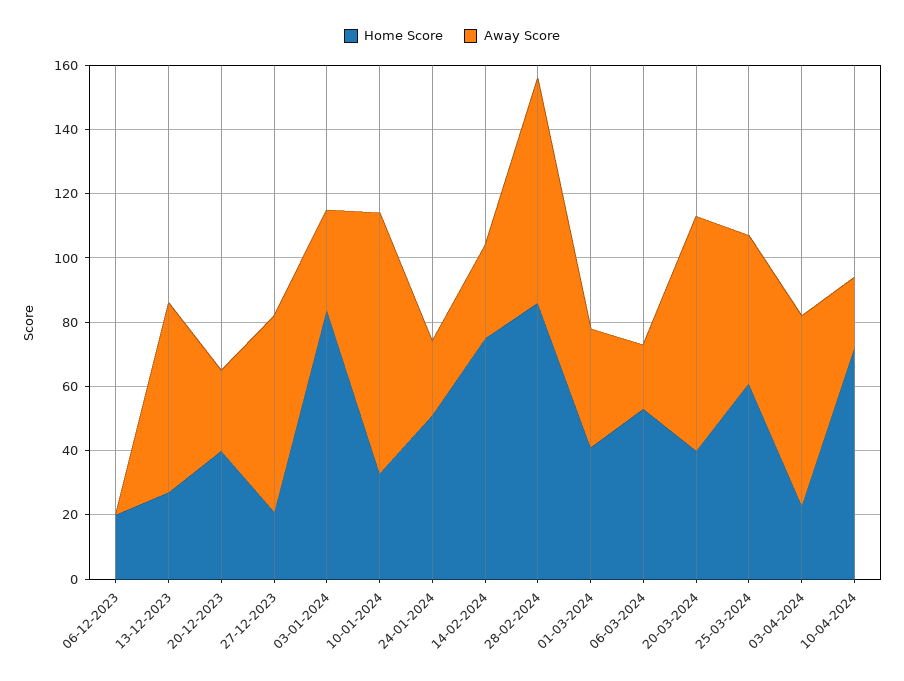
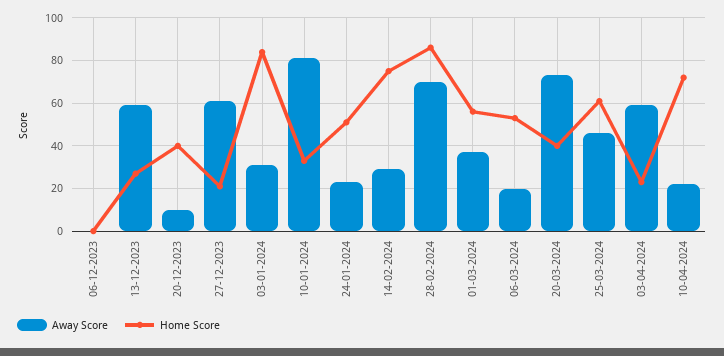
Home Score, 06-12-2023: 20 -> 0
Away Score, 20-12-2023: 25 -> 10
Home Score, 01-03-2024: 40 -> 55

